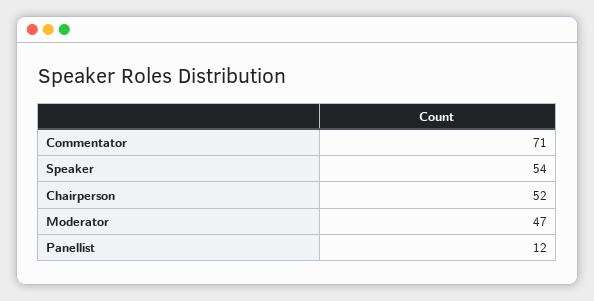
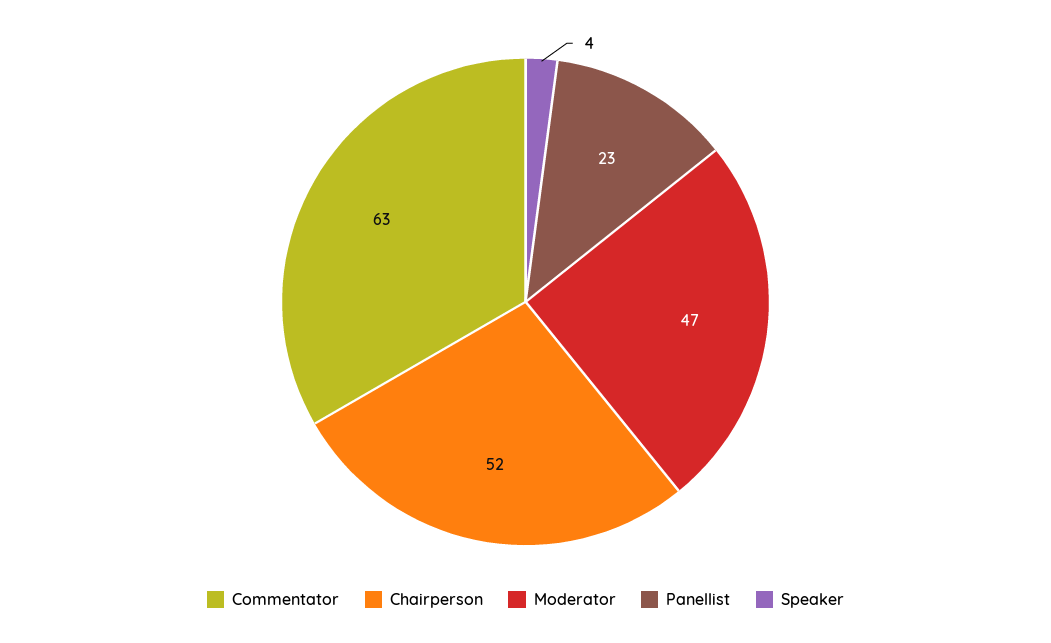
Commentator: 71 -> 63
Speaker: 54 -> 4
Panellist: 12 -> 23

